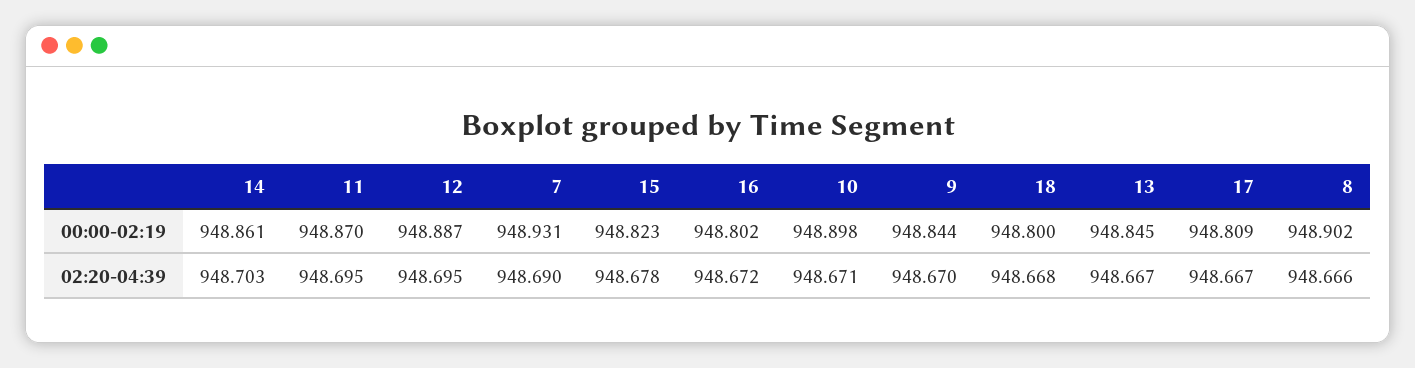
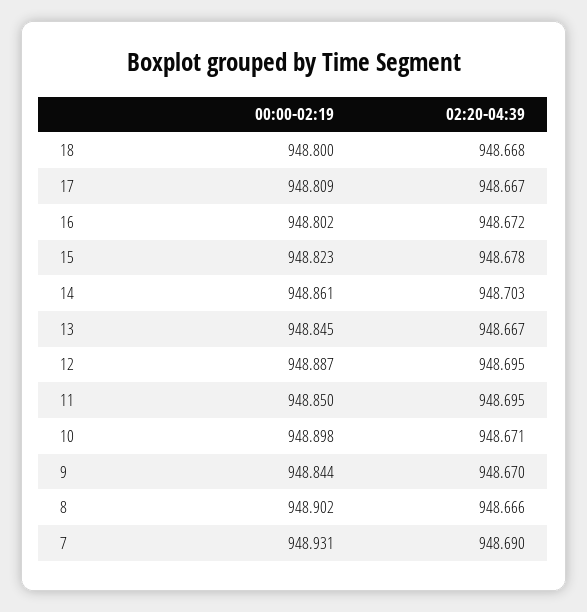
11, 00:00-02:19: 948.87 -> 948.85

